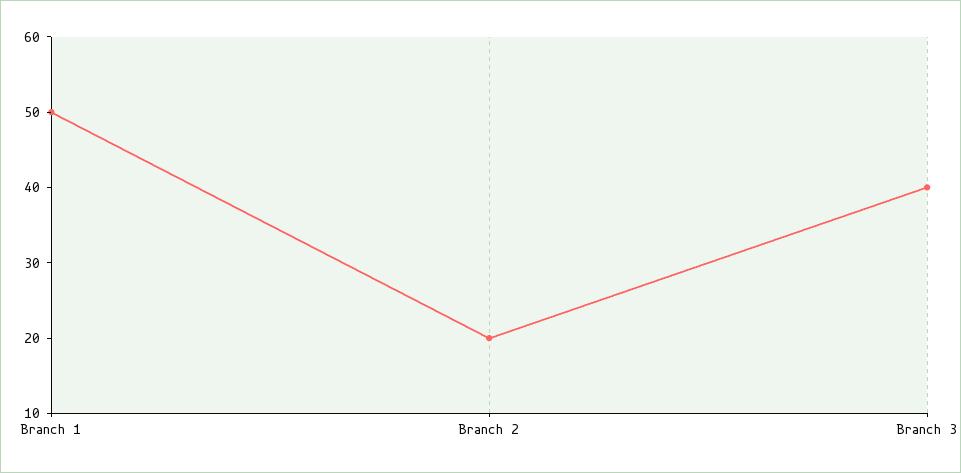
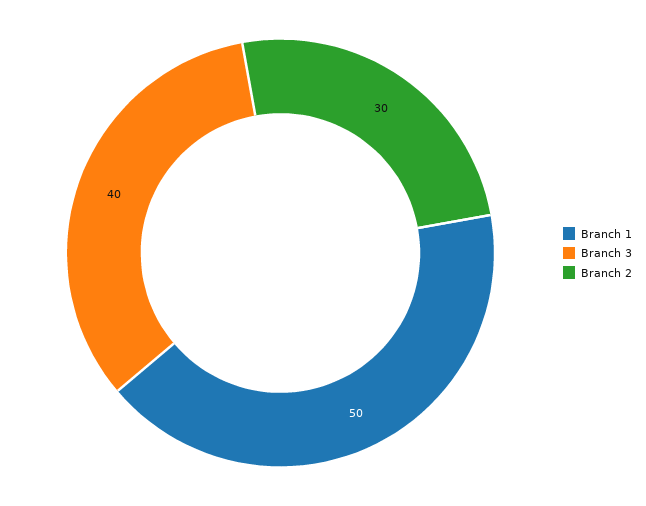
Branch 2: 20 -> 30

